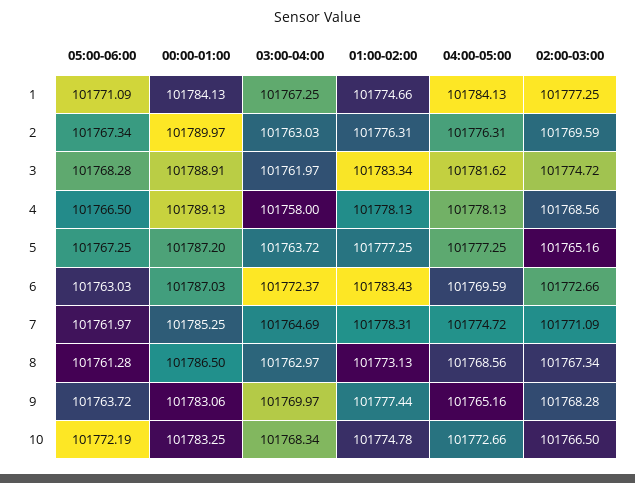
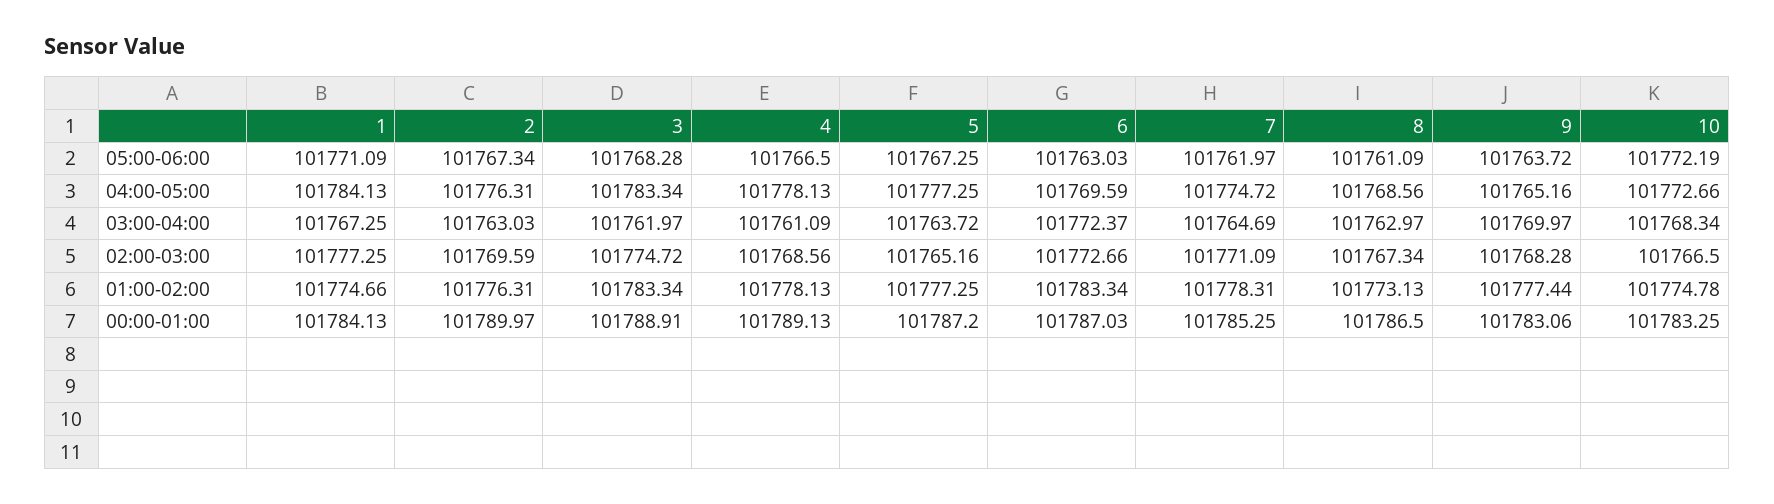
04:00-05:00, 3: 101781.62 -> 101783.34
03:00-04:00, 4: 101758 -> 101761.09
01:00-02:00, 6: 101783.43 -> 101783.34
05:00-06:00, 8: 101761.28 -> 101761.09

